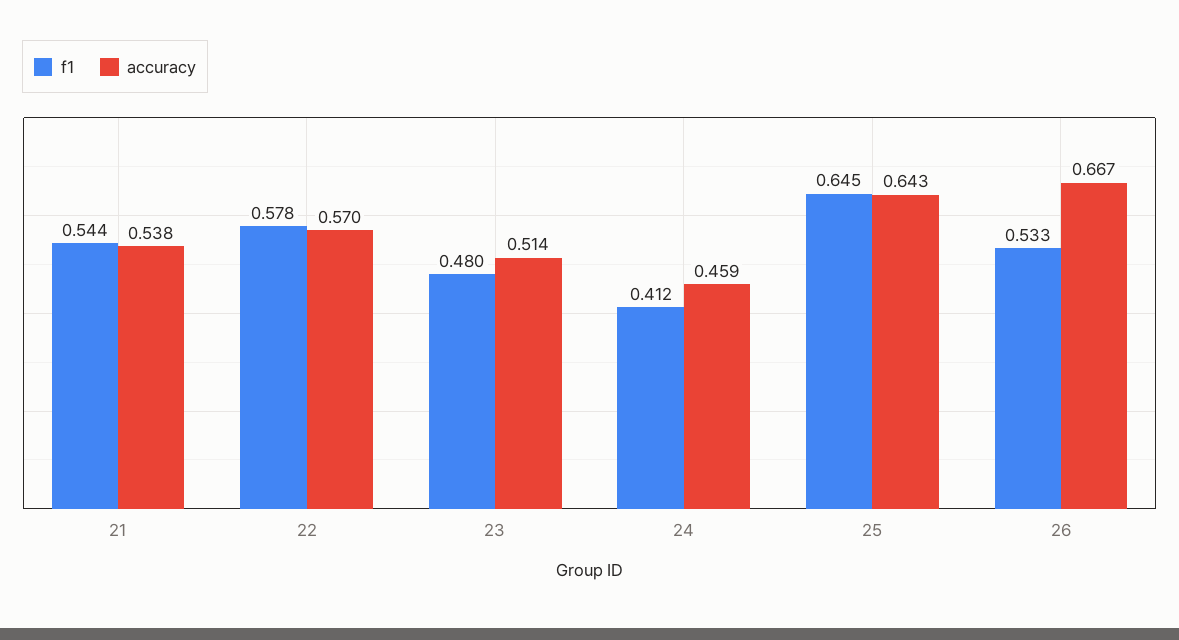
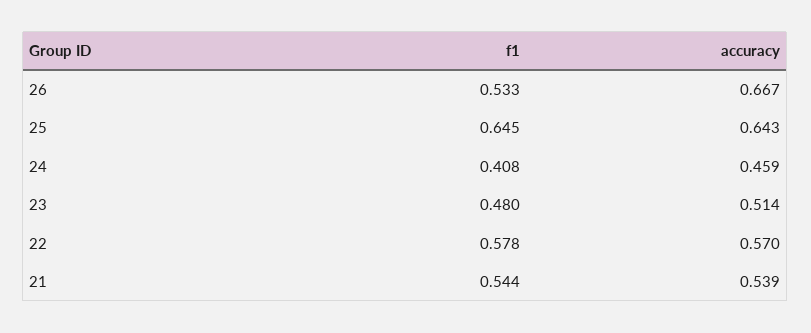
accuracy, 21: 0.538 -> 0.539
f1, 24: 0.412 -> 0.408

